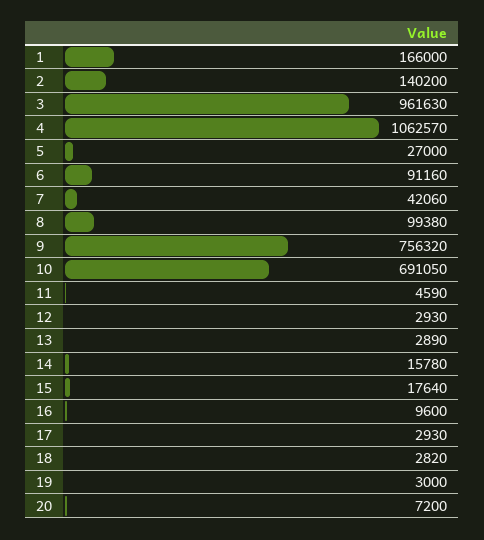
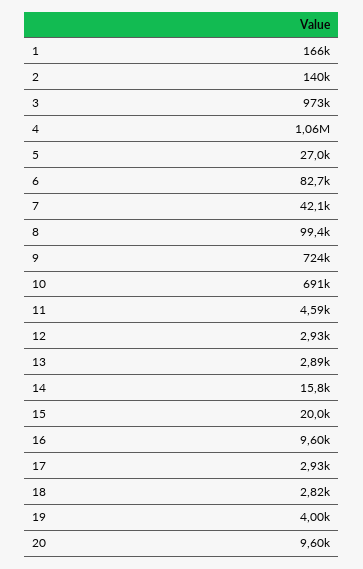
3: 961630 -> 973000
6: 91160 -> 82700
9: 756320 -> 724000
15: 17640 -> 20000
19: 3000 -> 4000
20: 7200 -> 9600

